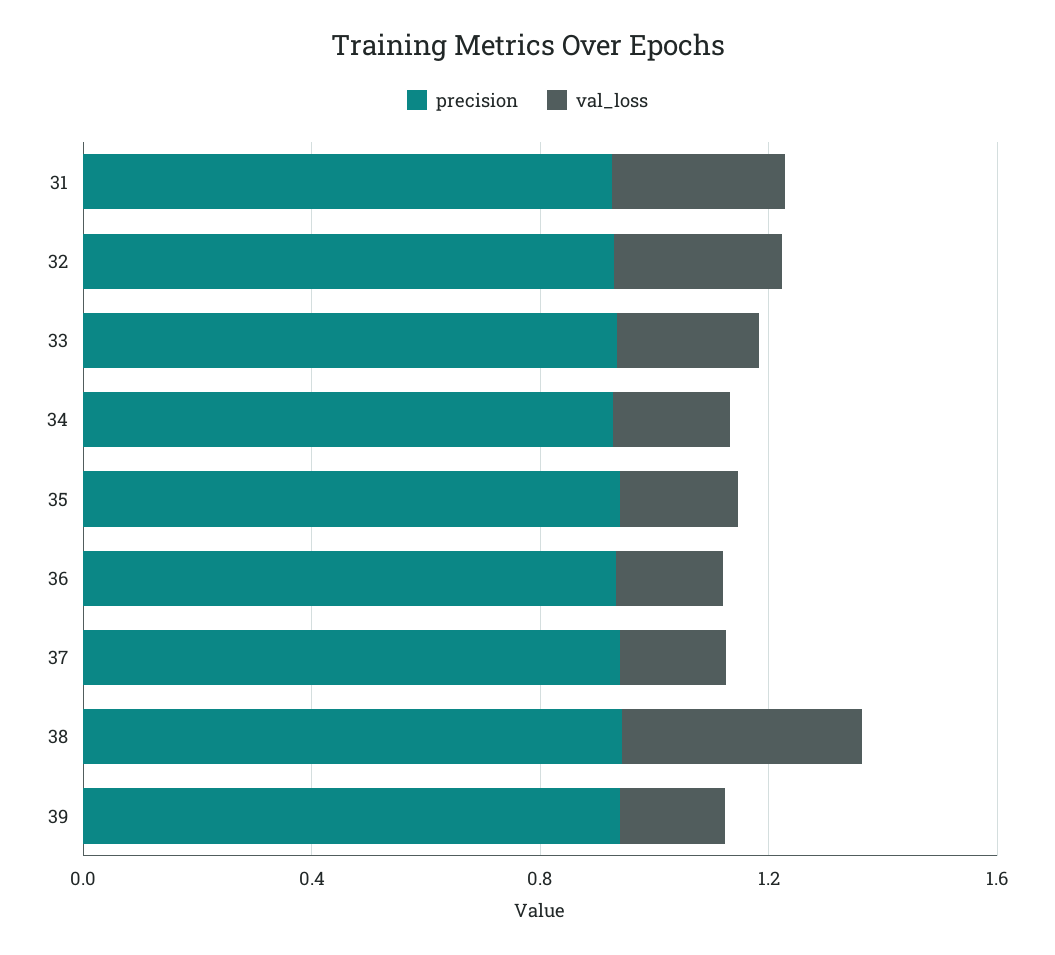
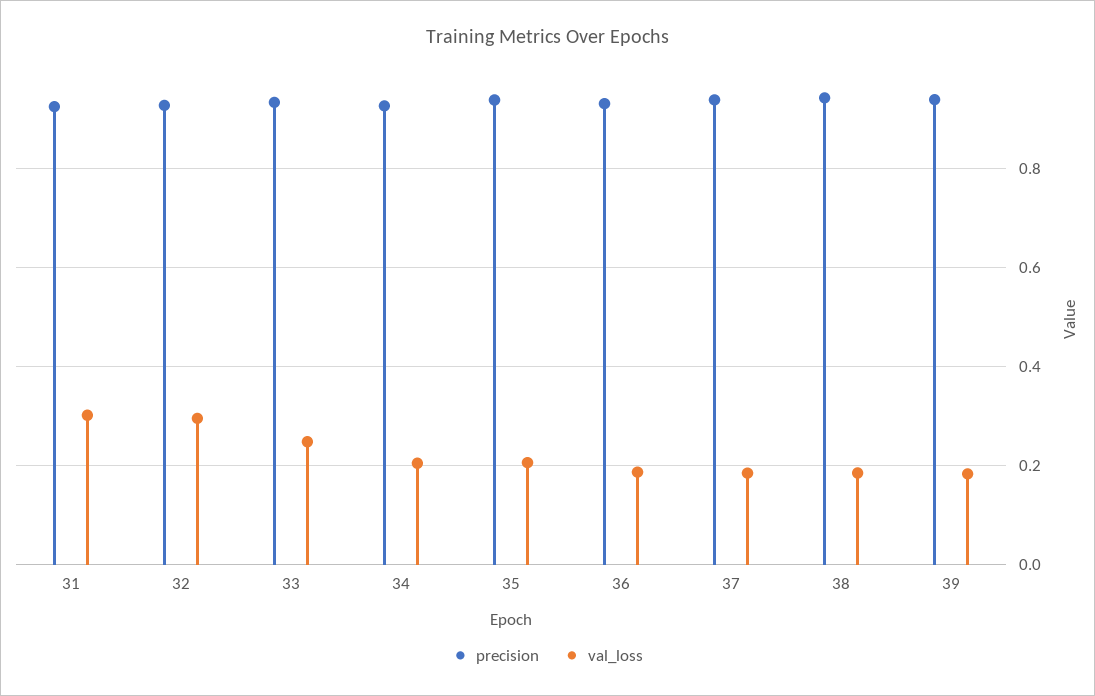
val_loss, 38: 0.4 -> 0.18

